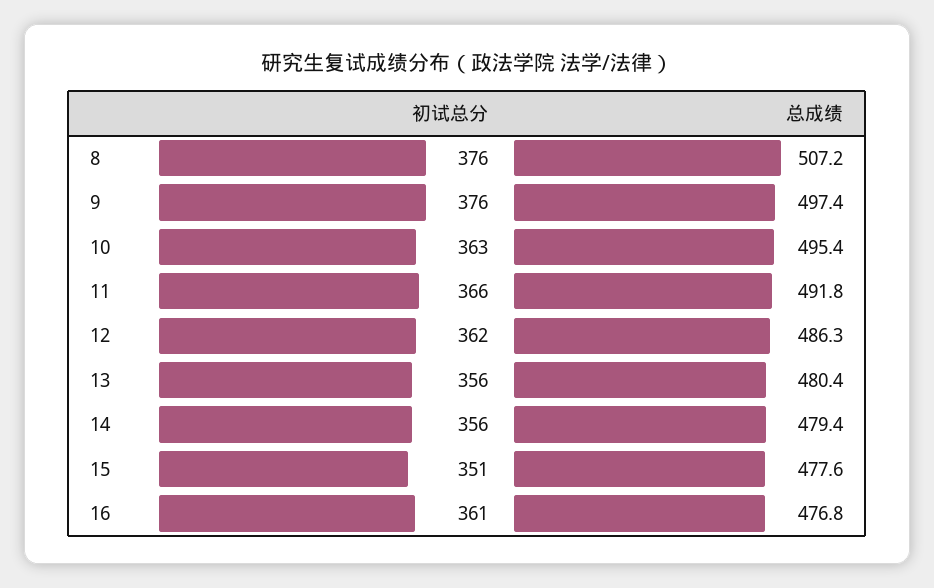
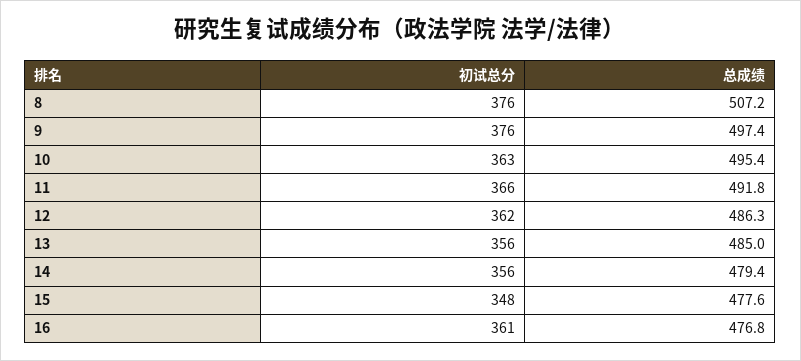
总成绩, 13: 480.4 -> 485
初试总分, 15: 351 -> 348

